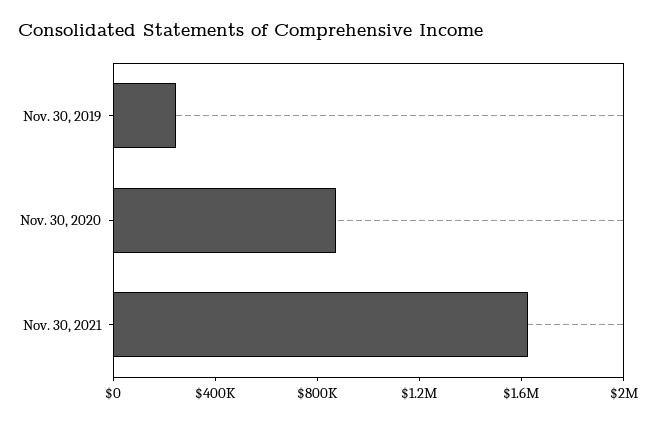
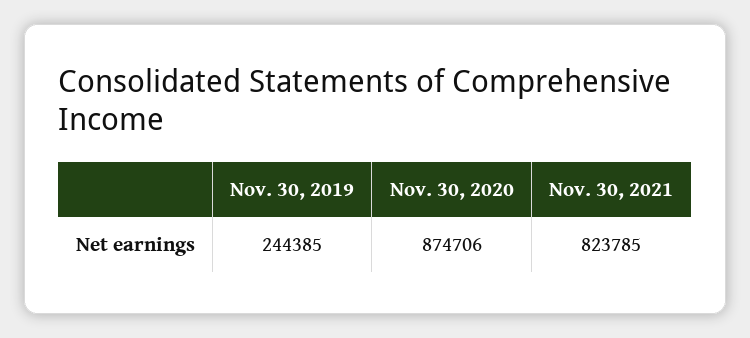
Nov. 30, 2021: 1600000 -> 823785

